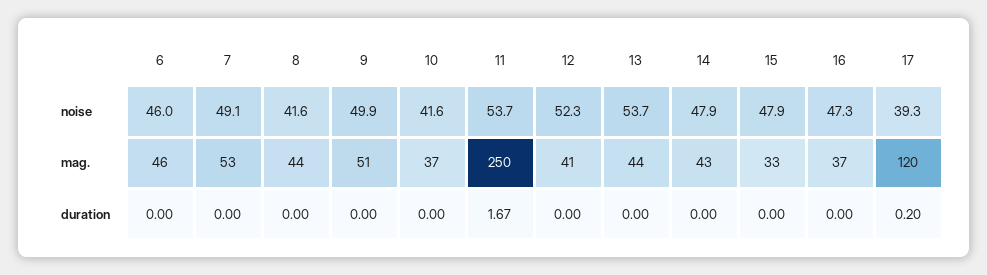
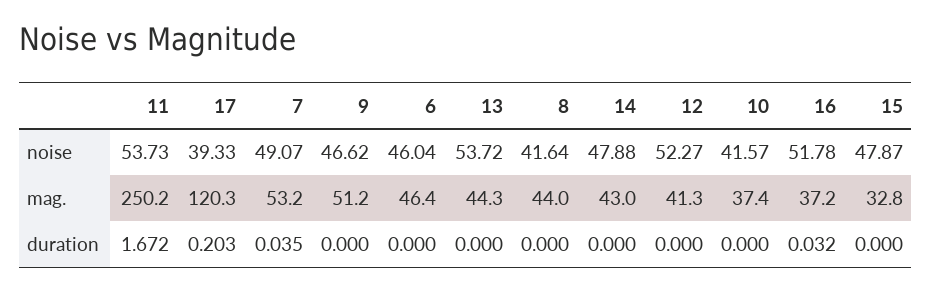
9, noise: 49.9 -> 46.62
16, noise: 47.3 -> 51.78
7, duration: 0 -> 0.035
16, duration: 0 -> 0.032

